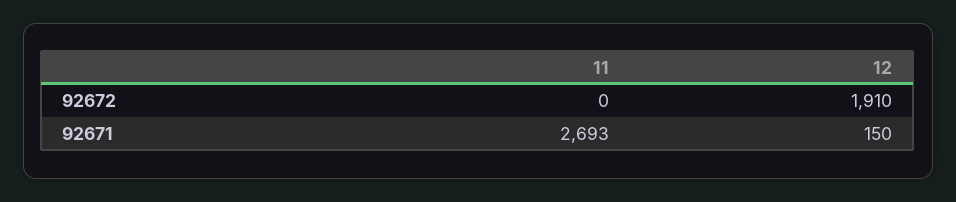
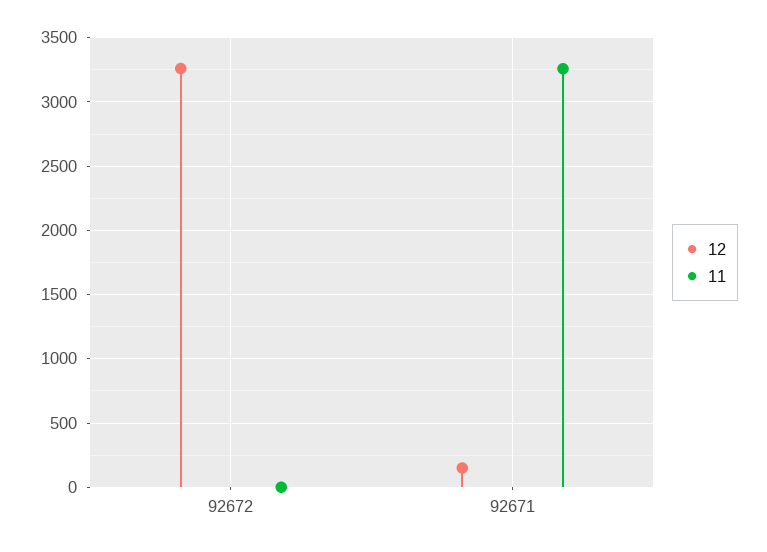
12, 92672: 1910 -> 3250
11, 92671: 2693 -> 3250

